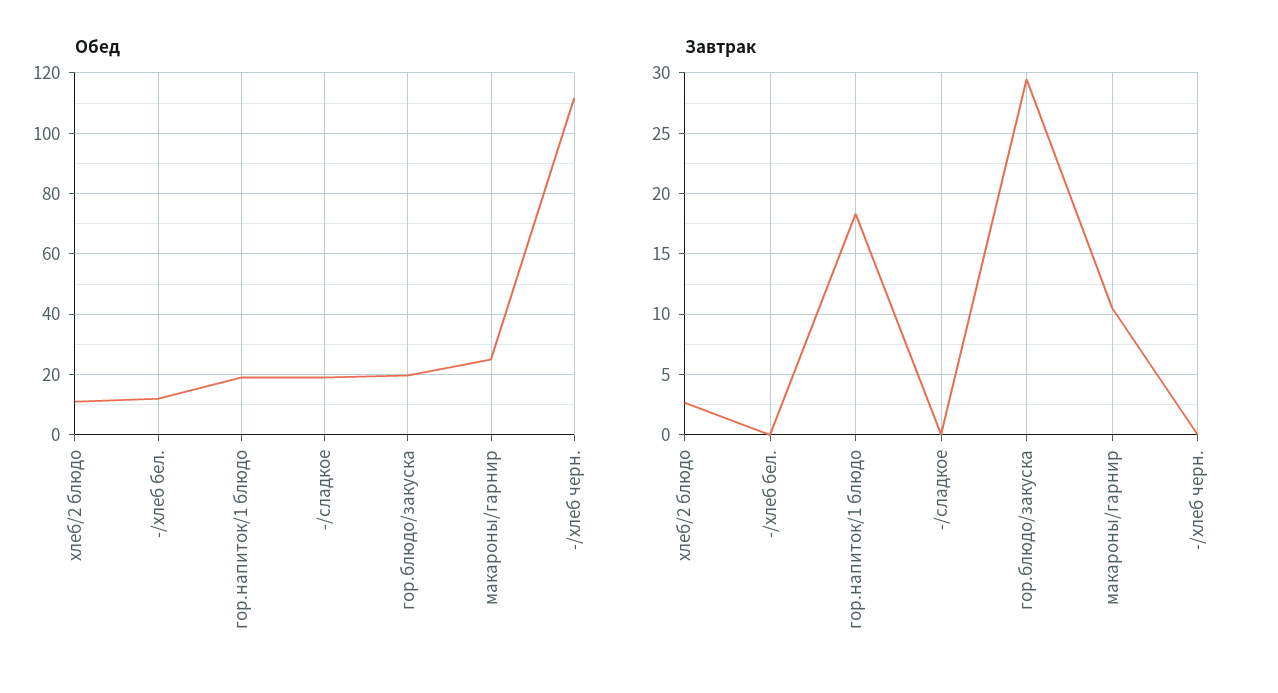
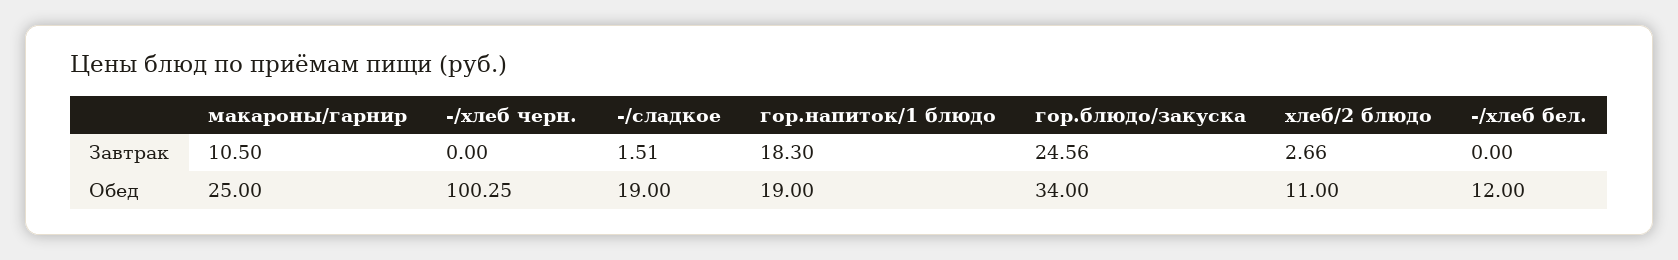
Обед, гор.блюдо/закуска: 20 -> 34
Обед, -/хлеб черн.: 112 -> 100.25
Завтрак, -/сладкое: 0 -> 1.51
Завтрак, гор.блюдо/закуска: 29.5 -> 24.56

